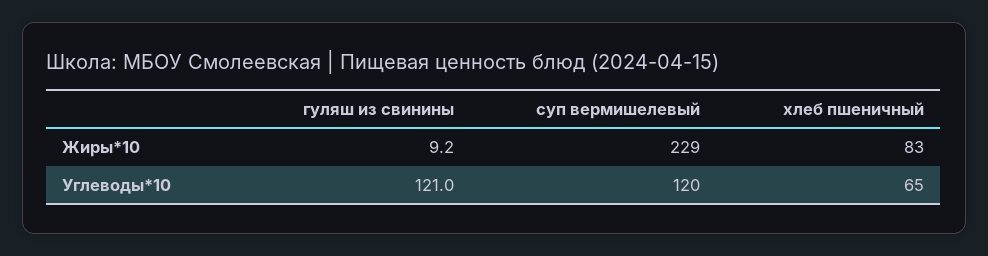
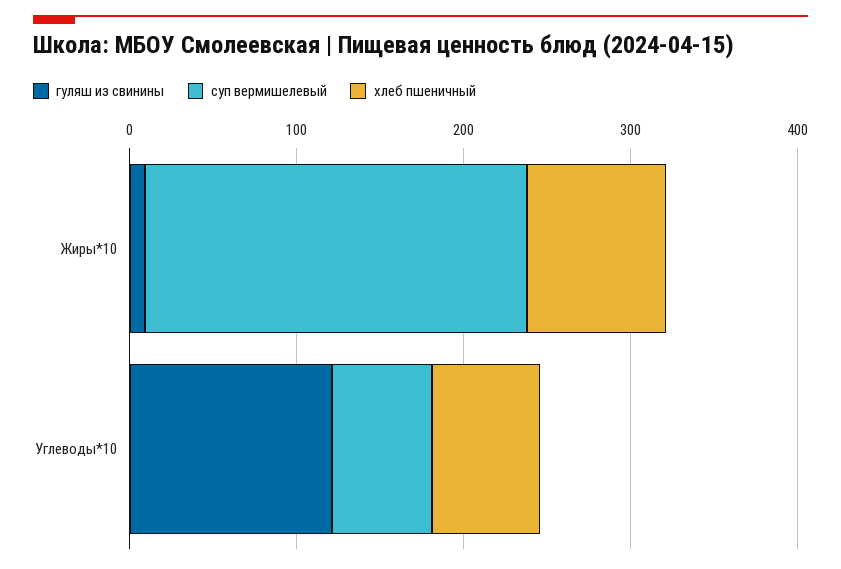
суп вермишелевый, Углеводы*10: 120 -> 60

